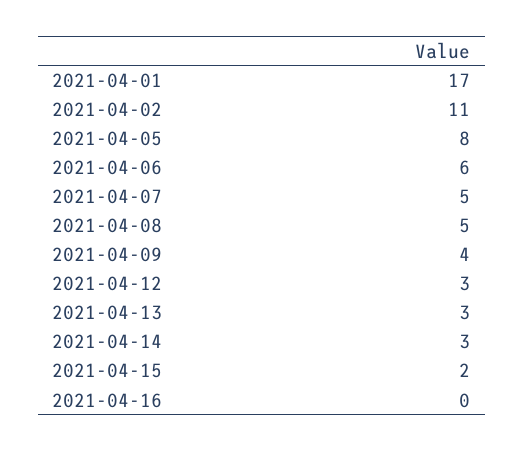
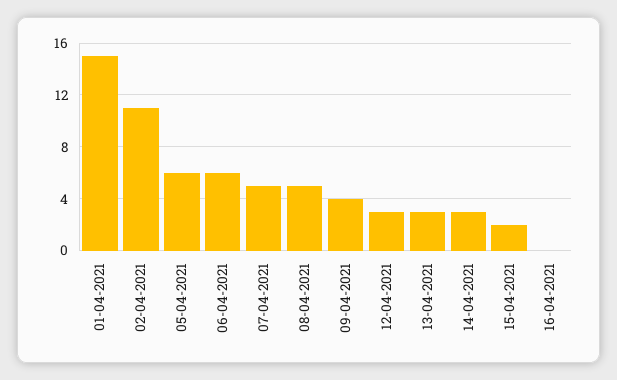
2021-04-01: 17 -> 15
2021-04-05: 8 -> 6

